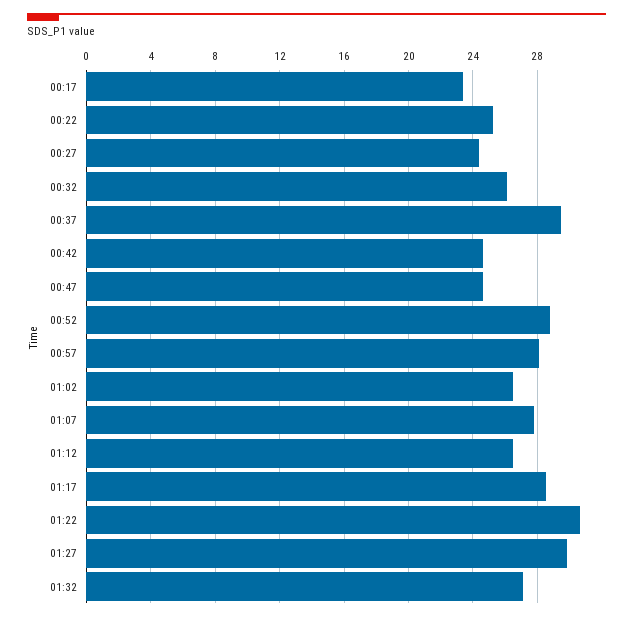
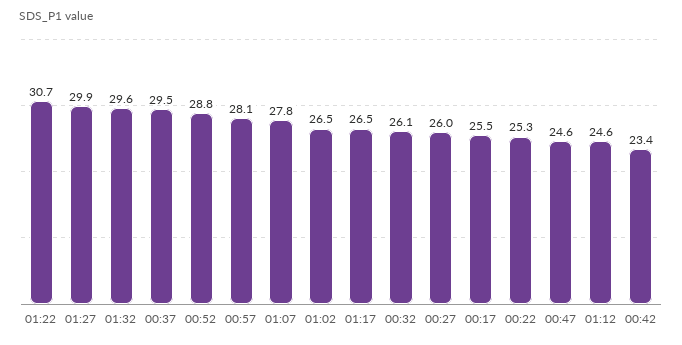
00:17: 23.5 -> 25.5
00:27: 24.5 -> 26
00:42: 24.5 -> 23.4
01:12: 26.5 -> 24.6
01:17: 28.5 -> 26.5
01:32: 27 -> 29.6

